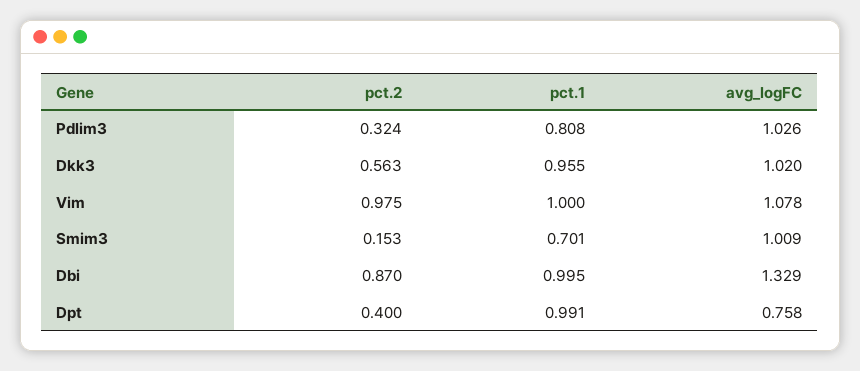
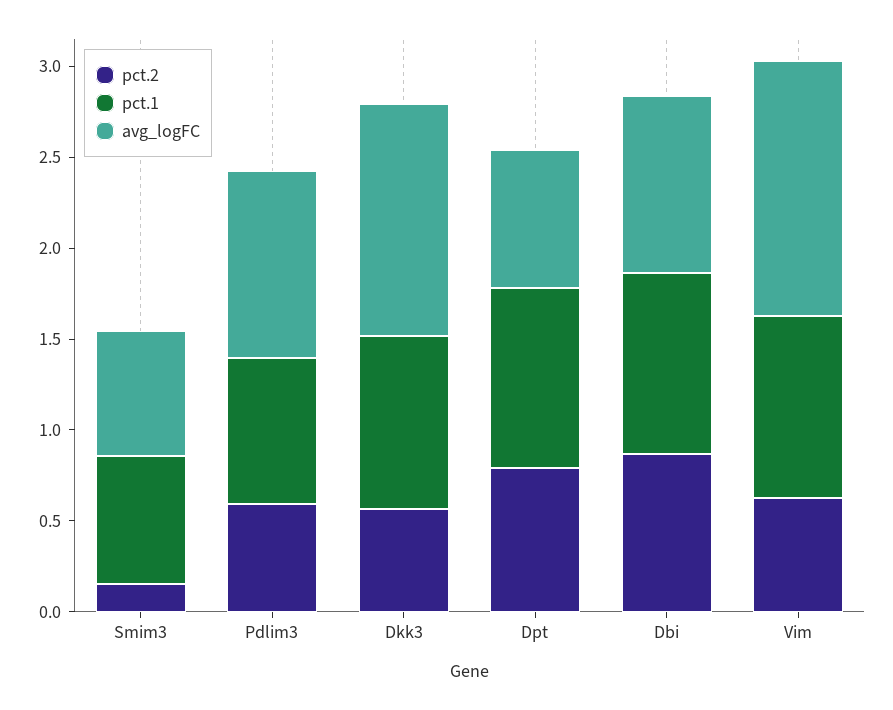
pct.2, Pdlim3: 0.324 -> 0.6
avg_logFC, Dkk3: 1.02 -> 1.3
pct.2, Vim: 0.975 -> 0.6
avg_logFC, Vim: 1.078 -> 1.4
avg_logFC, Smim3: 1.009 -> 0.7
avg_logFC, Dbi: 1.329 -> 1
pct.2, Dpt: 0.4 -> 0.8

